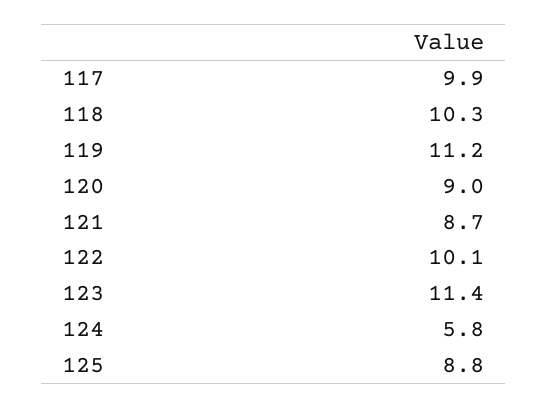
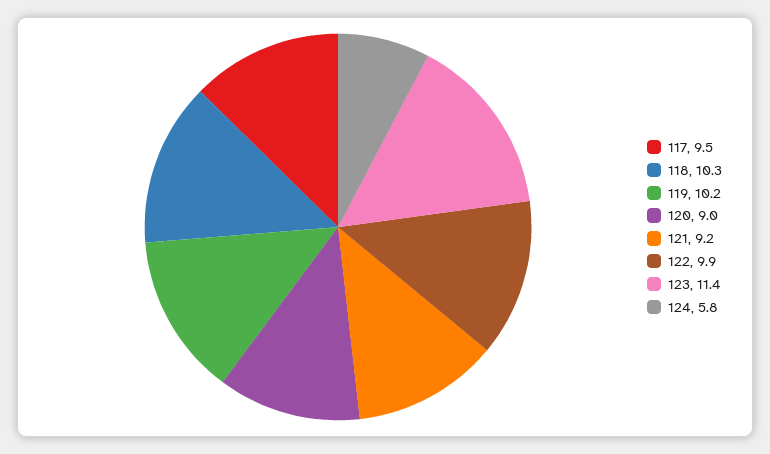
117: 9.9 -> 9.5
119: 11.2 -> 10.2
121: 8.7 -> 9.2
122: 10.1 -> 9.9
125: 8.8 -> none

